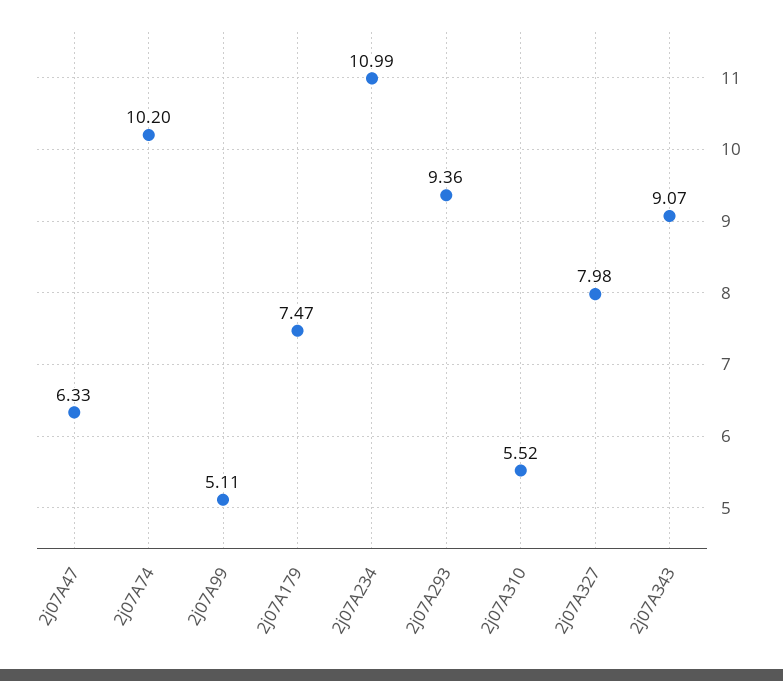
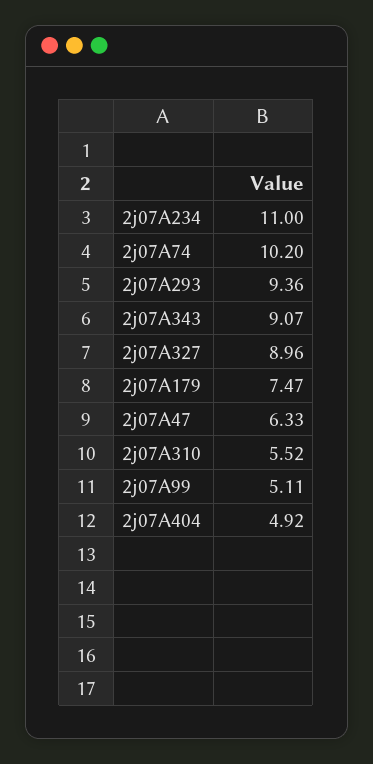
2j07A234: 10.99 -> 11
2j07A327: 7.98 -> 8.96
2j07A404: none -> 4.92

